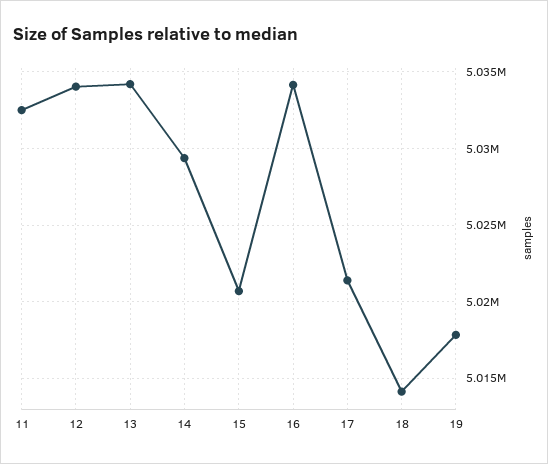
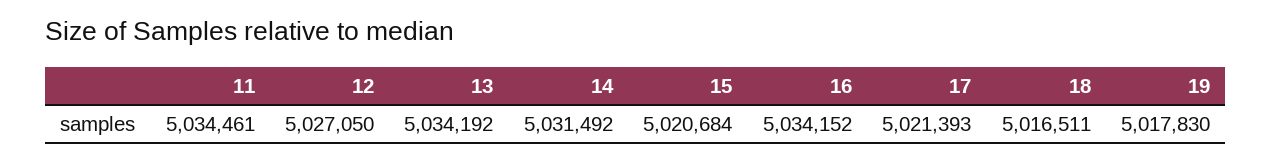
11: 5032500 -> 5034461
12: 5034000 -> 5027050
14: 5029500 -> 5031492
18: 5014000 -> 5016511

